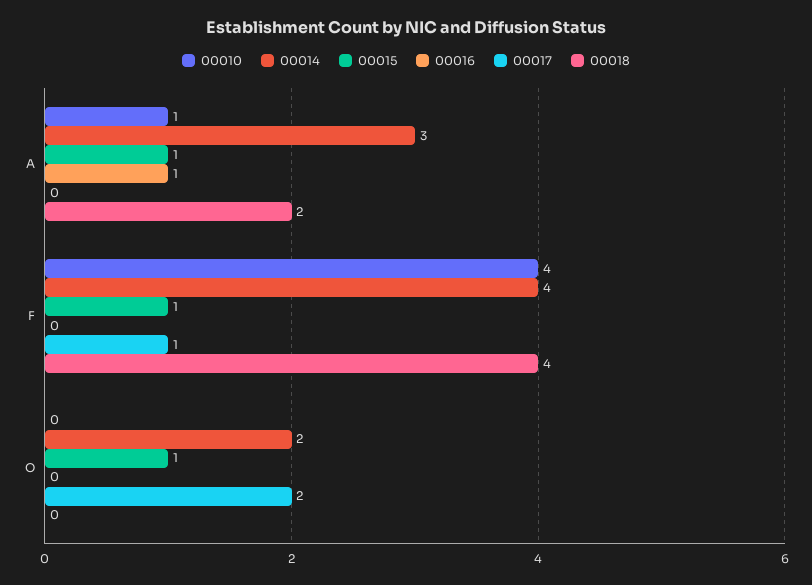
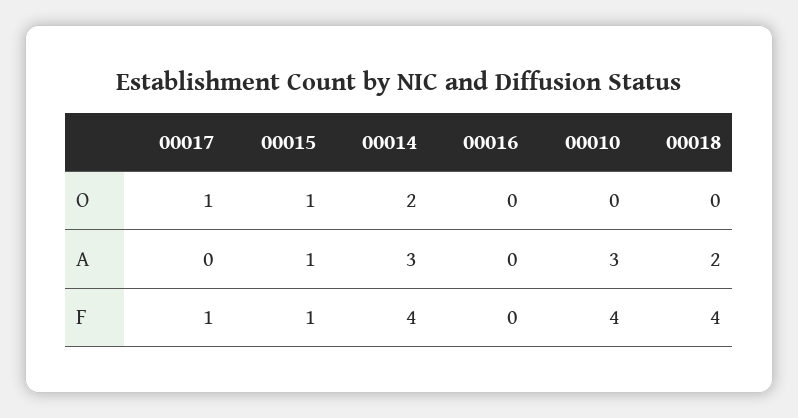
00010, A: 1 -> 3
00016, A: 1 -> 0
00017, O: 2 -> 1

